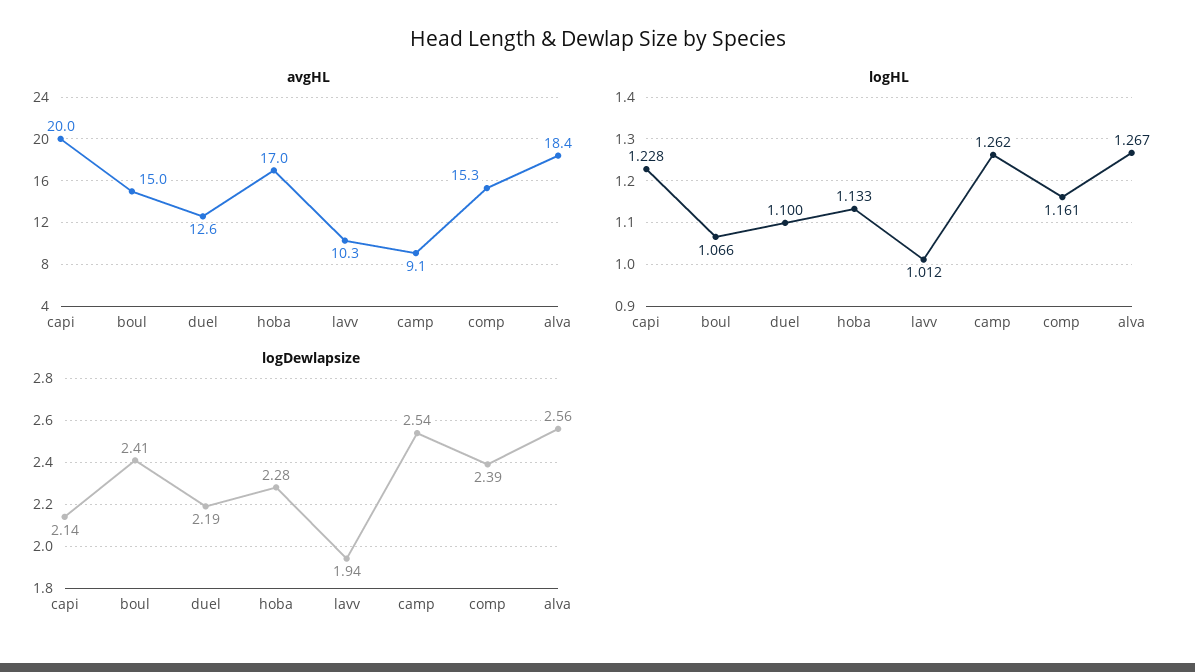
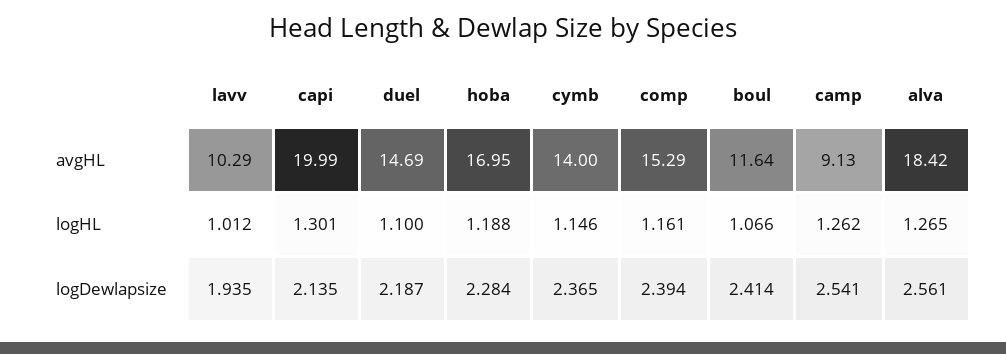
avgHL, boul: 15 -> 11.64
avgHL, duel: 12.6 -> 14.69
logHL, capi: 1.228 -> 1.301
logHL, hoba: 1.133 -> 1.188
logHL, alva: 1.267 -> 1.265
avgHL, cymb: none -> 14
logHL, cymb: none -> 1.146
logDewlapsize, cymb: none -> 2.365

